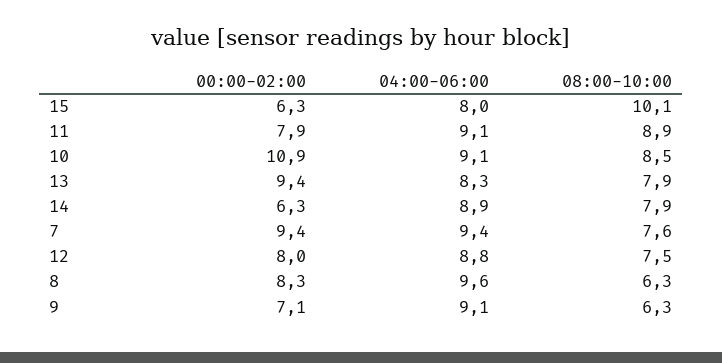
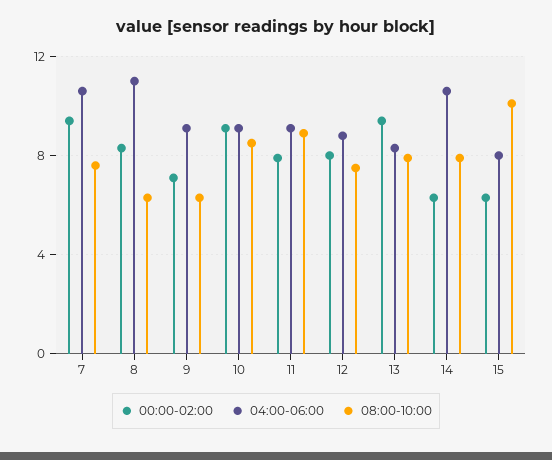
00:00-02:00, 10: 10.9 -> 9
04:00-06:00, 14: 8.9 -> 10.5
04:00-06:00, 7: 9.4 -> 10.5
04:00-06:00, 8: 9.6 -> 11

